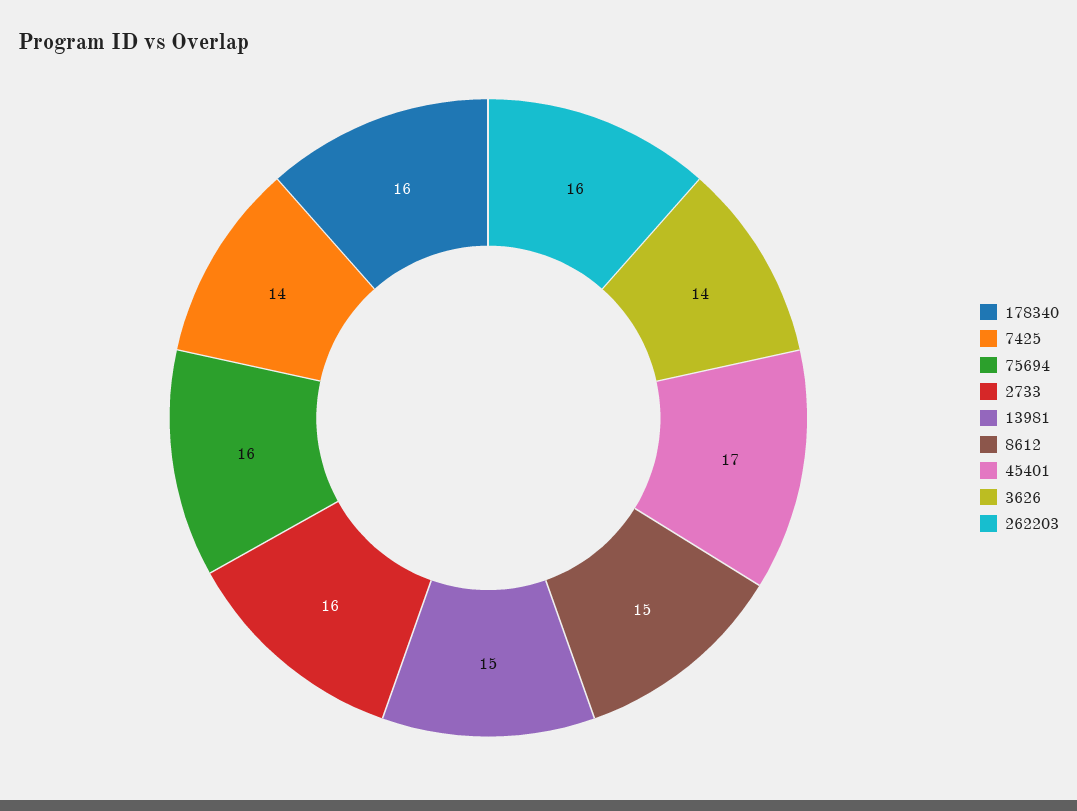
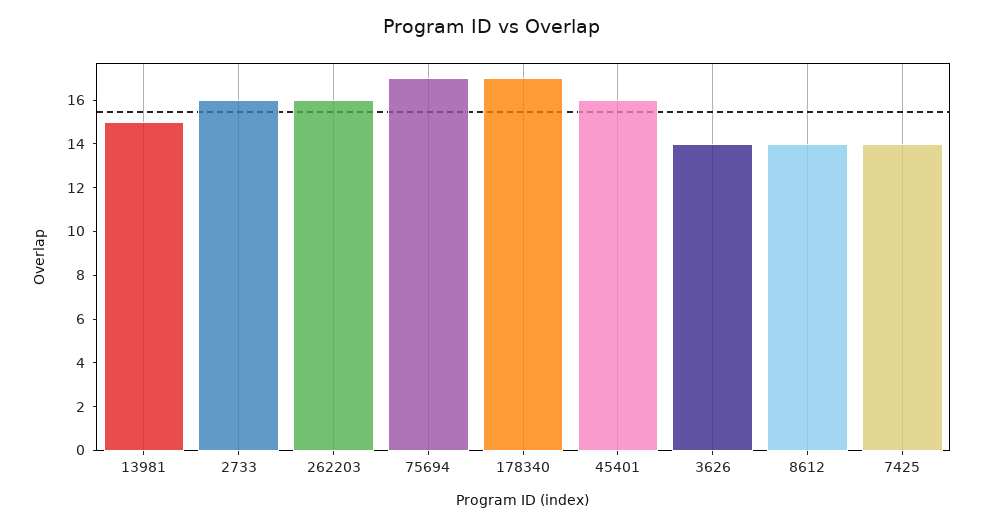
178340: 16 -> 17
75694: 16 -> 17
8612: 15 -> 14
45401: 17 -> 16

